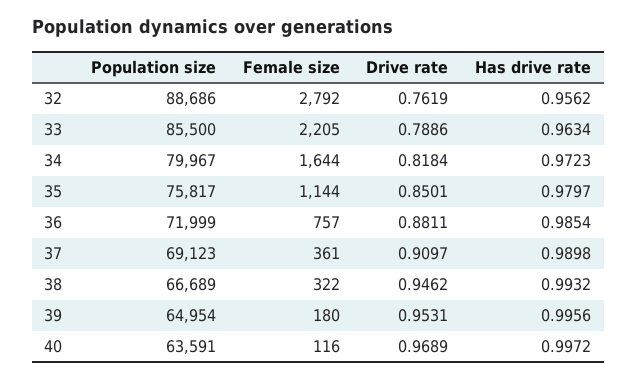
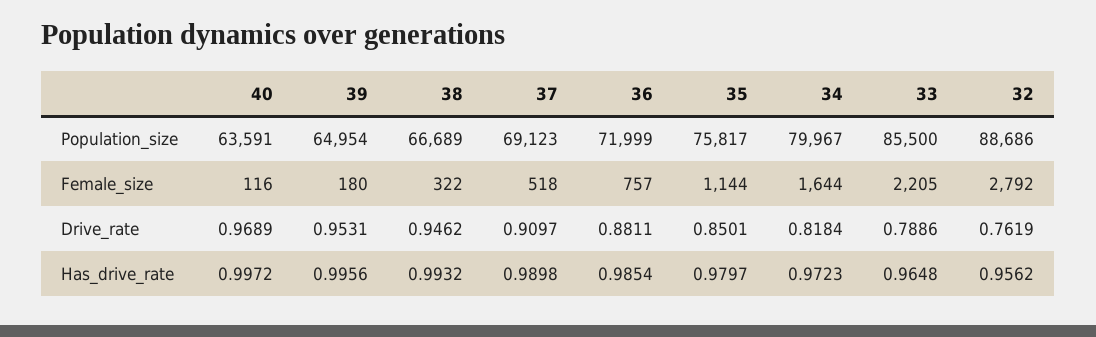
Has drive rate, 33: 0.9634 -> 0.9648
Female size, 37: 361 -> 518

